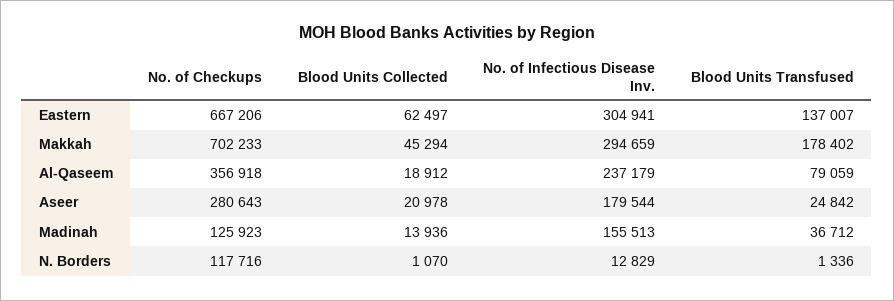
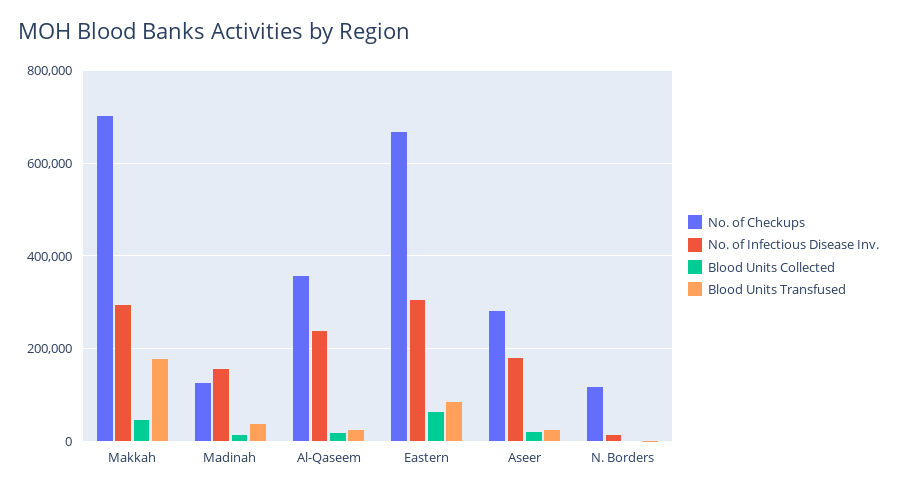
Blood Units Transfused, Eastern: 137007 -> 80000
Blood Units Transfused, Al-Qaseem: 79059 -> 20000

